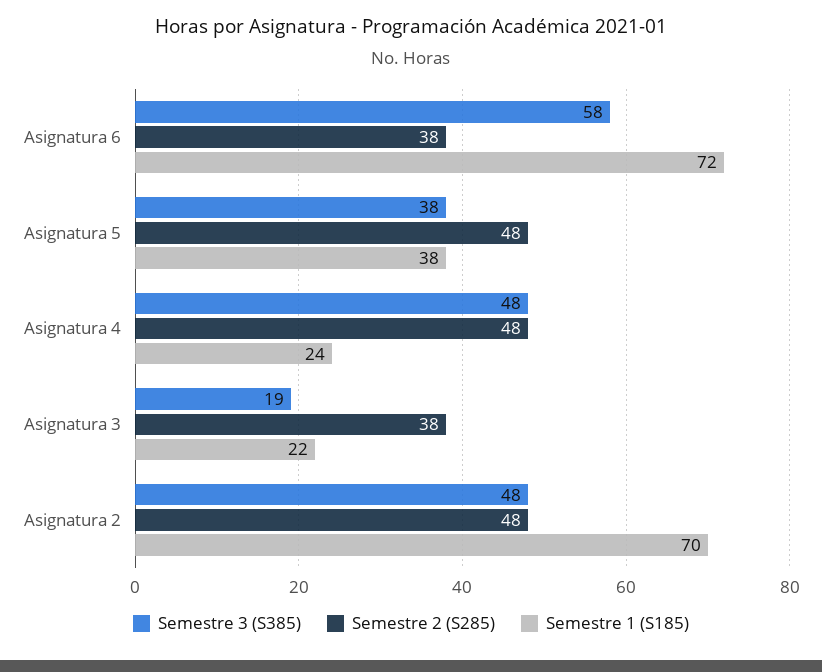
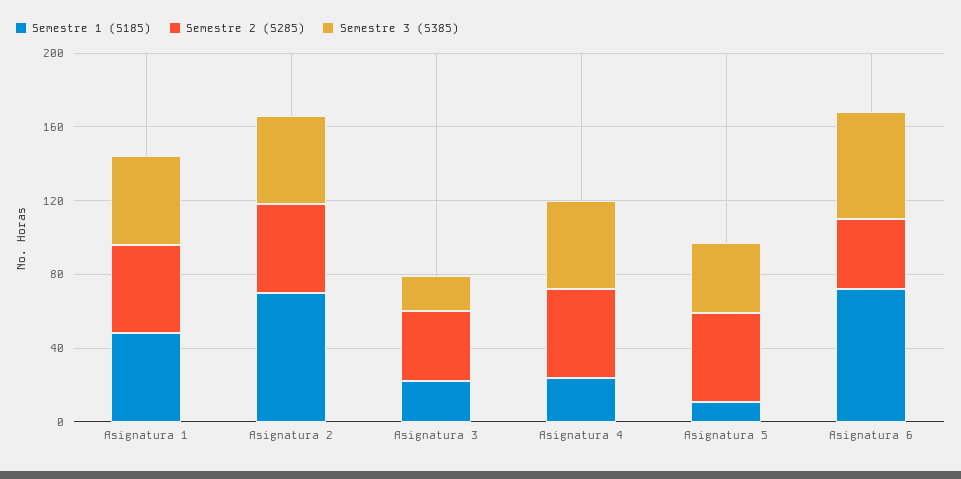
Semestre 1 (S185), Asignatura 5: 38 -> 10
Semestre 1 (S185), Asignatura 1: none -> 50
Semestre 2 (S285), Asignatura 1: none -> 50
Semestre 3 (S385), Asignatura 1: none -> 50

